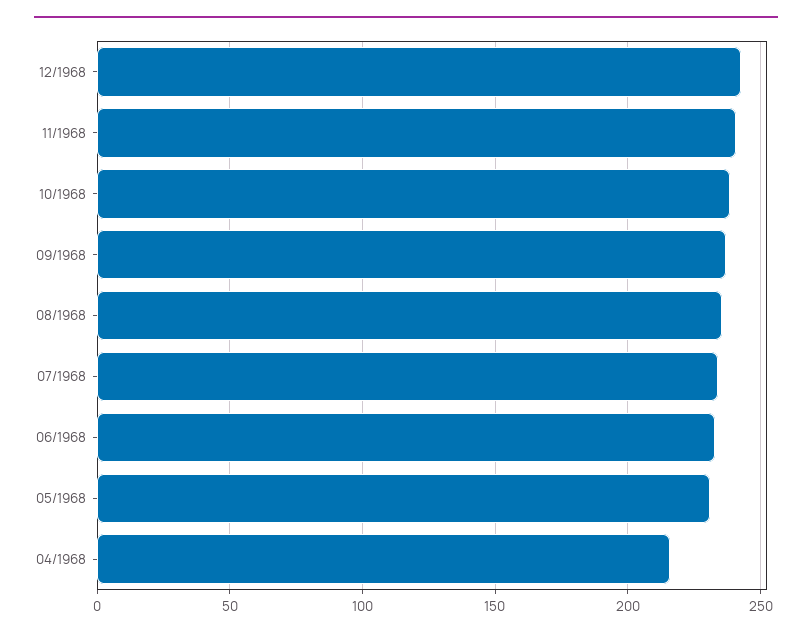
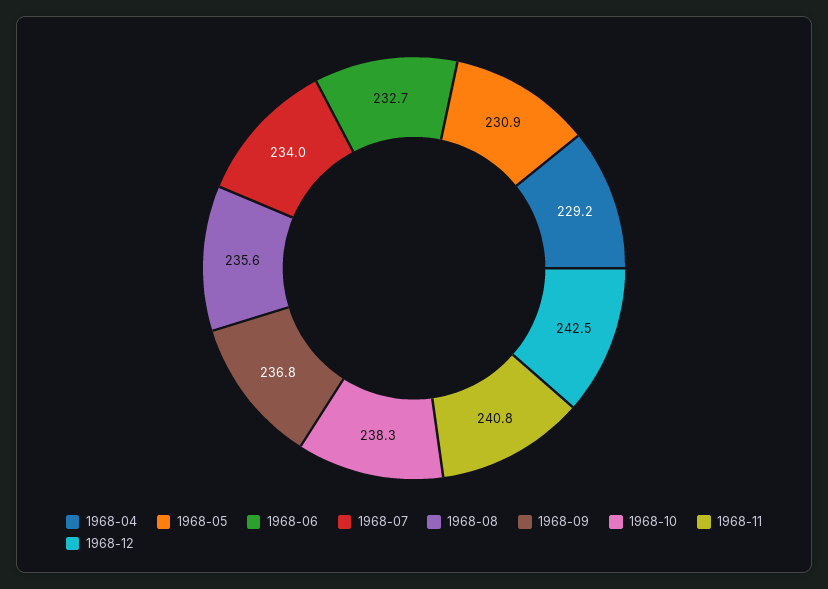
04/1968: 215 -> 229.2

